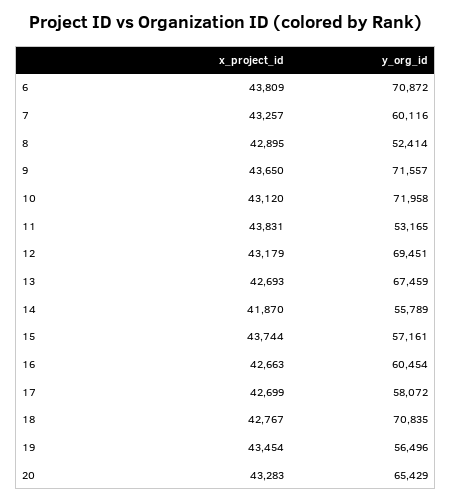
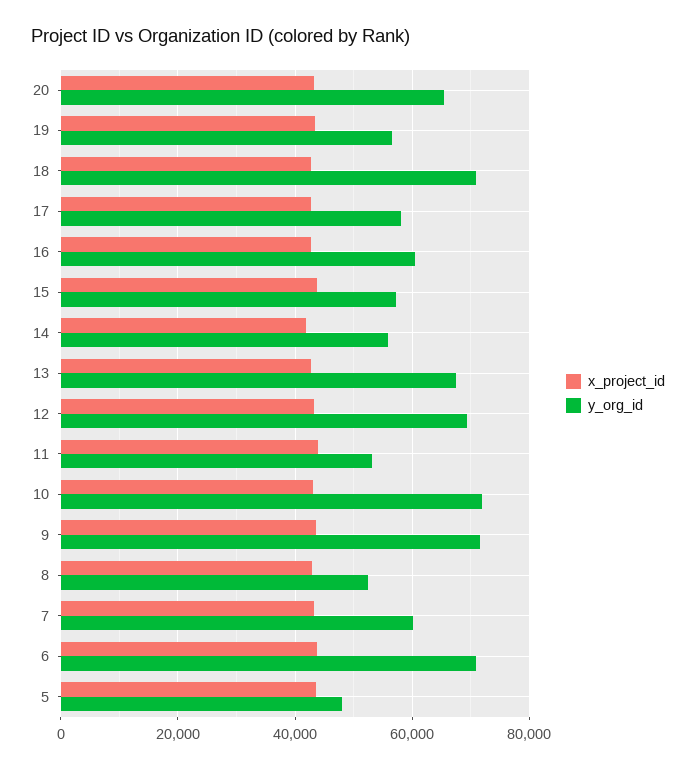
x_project_id, 5: none -> 44000
y_org_id, 5: none -> 48000

